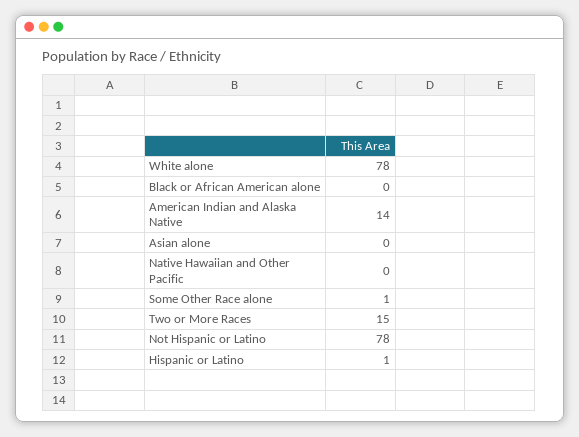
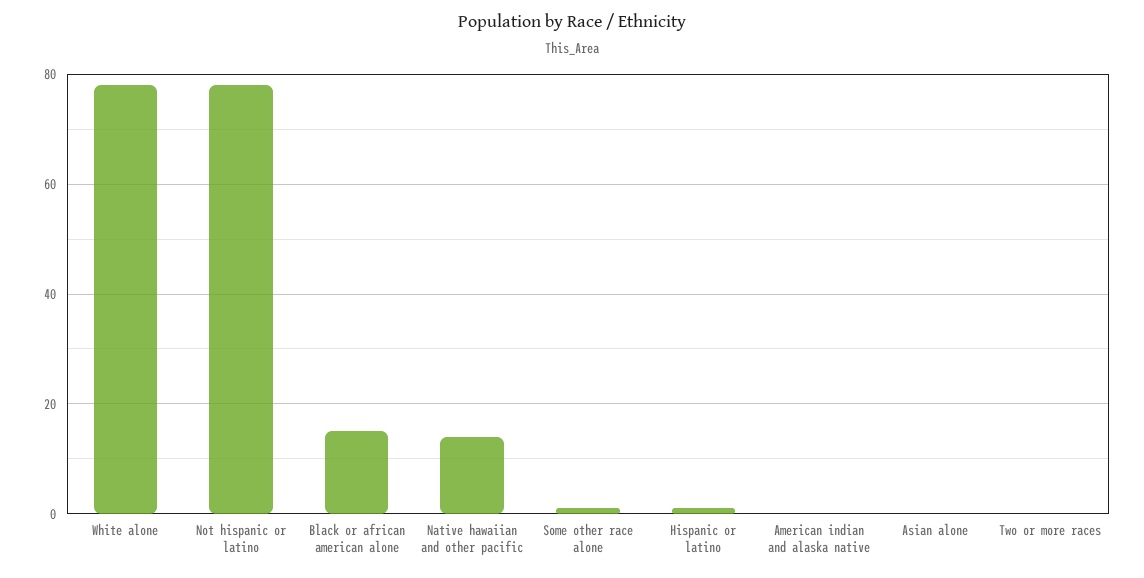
Black or African American alone: 0 -> 15
American Indian and Alaska Native: 14 -> 0
Native Hawaiian and Other Pacific: 0 -> 15
Two or More Races: 15 -> 0

